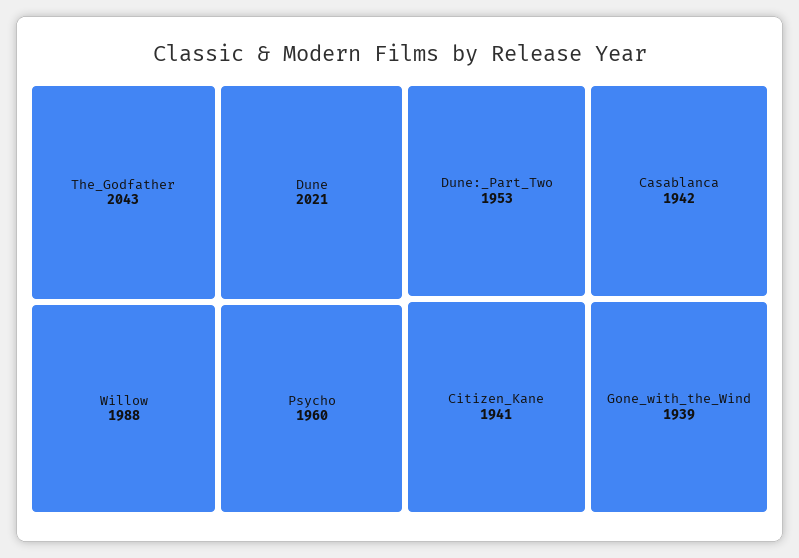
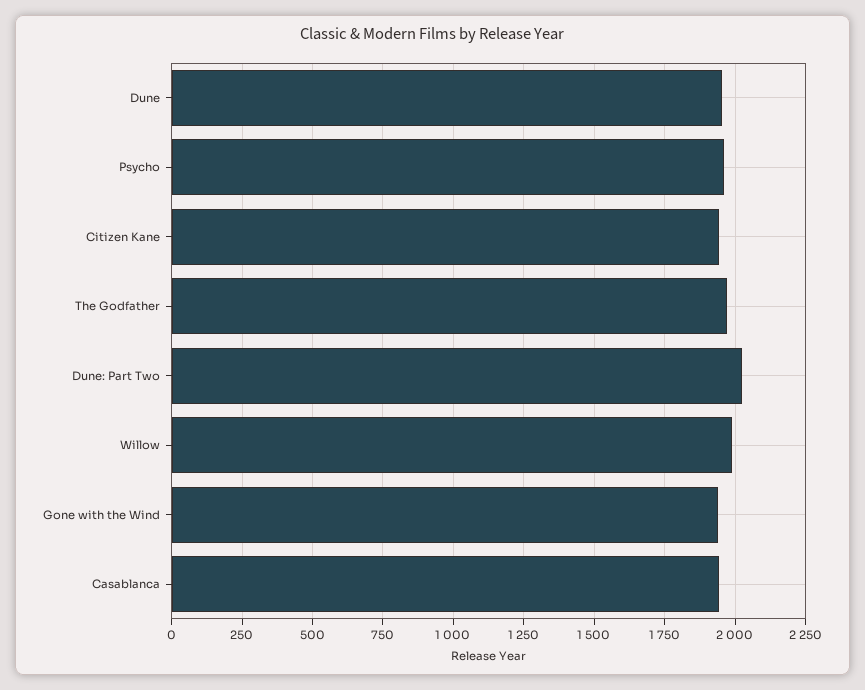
The_Godfather: 2043 -> 1975
Dune: 2021 -> 1950
Dune:_Part_Two: 1953 -> 2025

